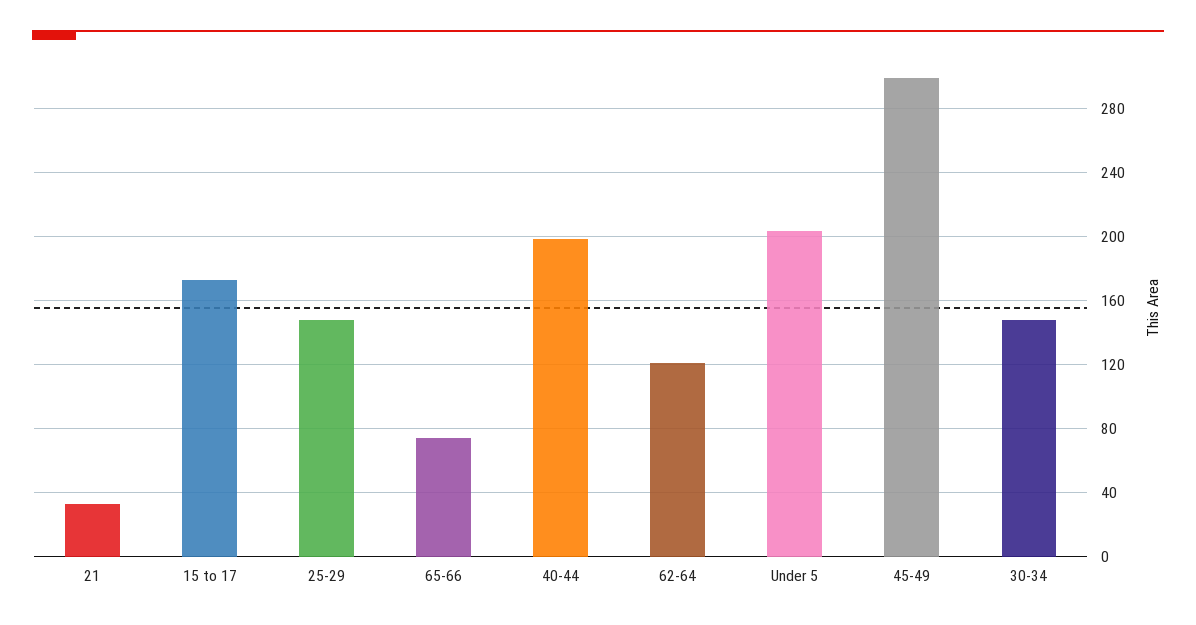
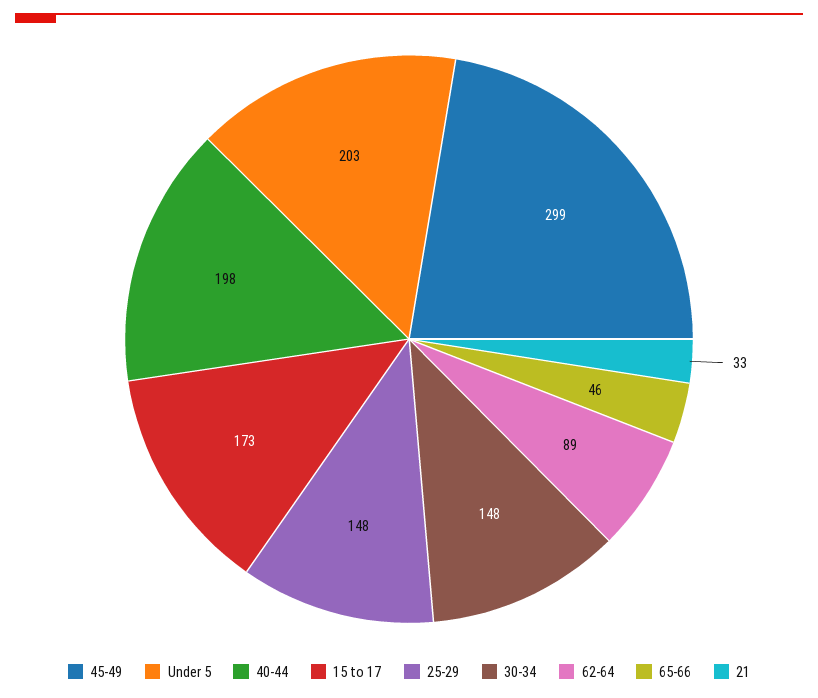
65-66: 75 -> 46
62-64: 120 -> 89

